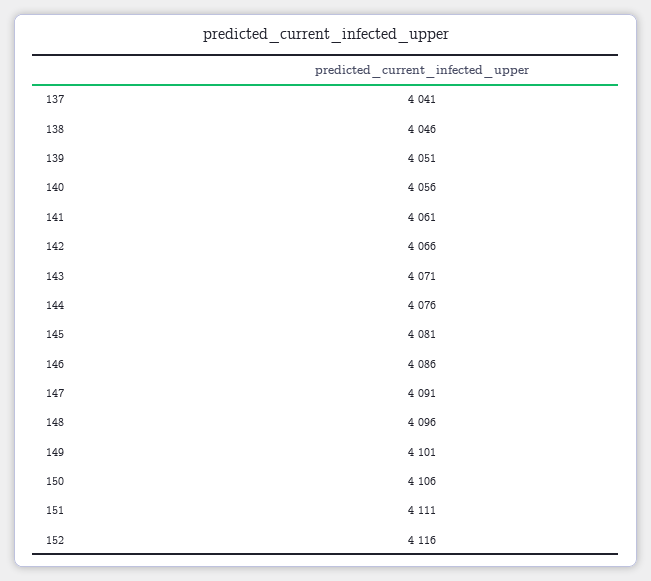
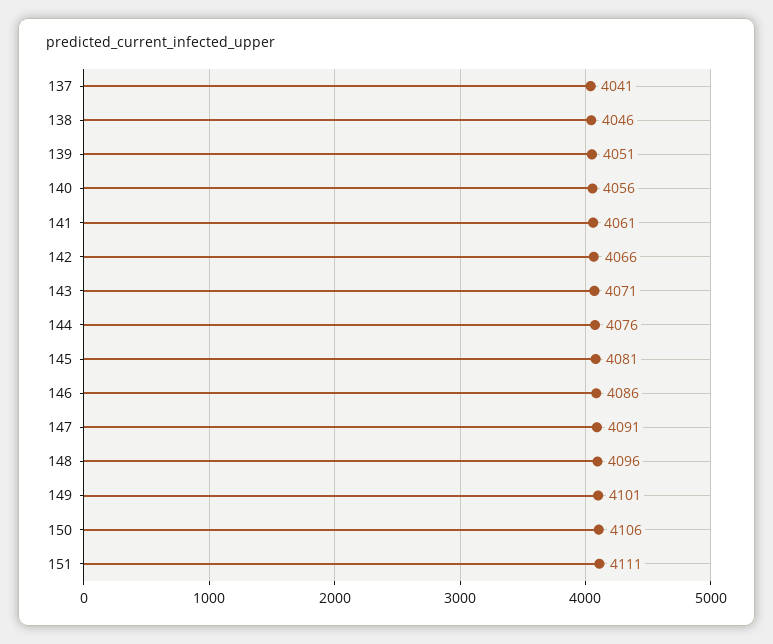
152: 4116 -> none

